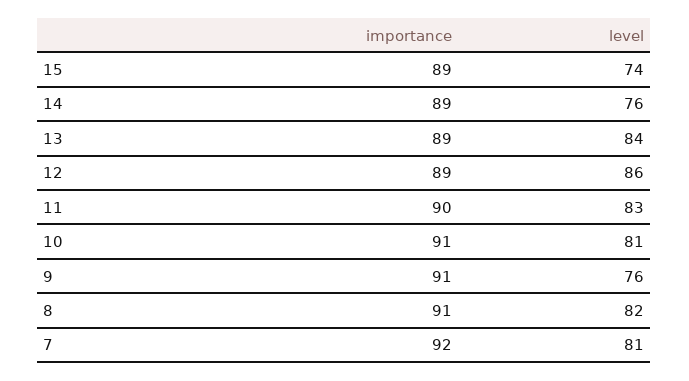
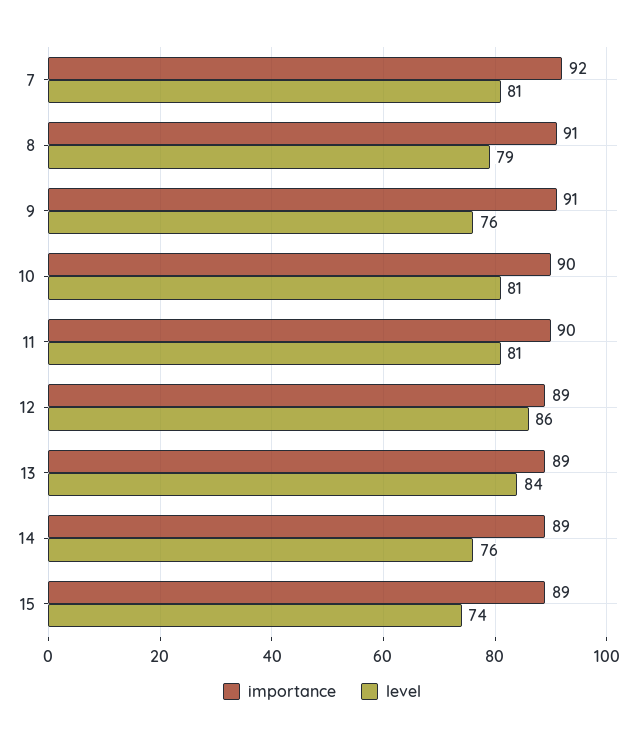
level, 11: 83 -> 81
importance, 10: 91 -> 90
level, 8: 82 -> 79

